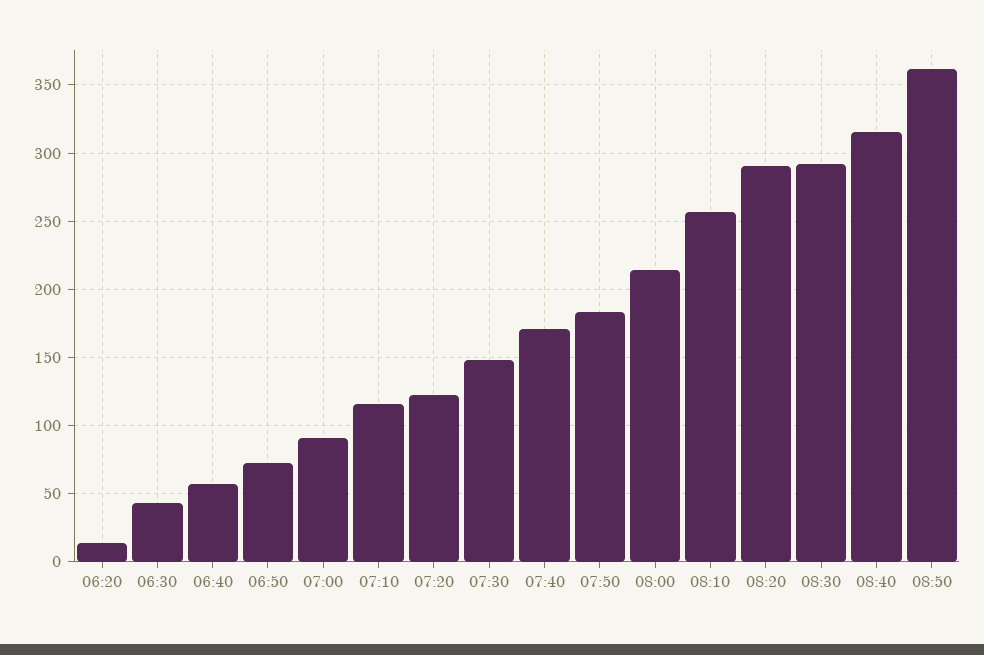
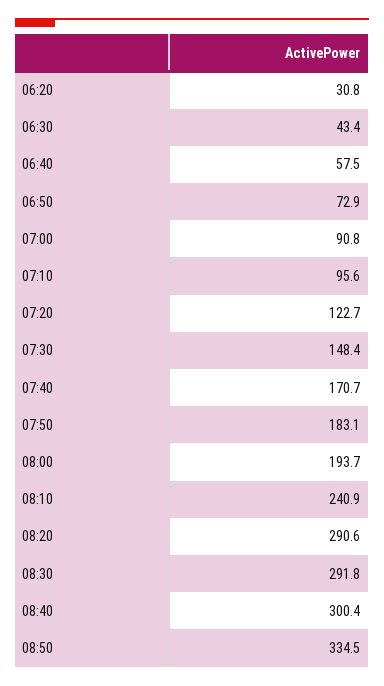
06:20: 15 -> 30.8
07:10: 115 -> 95.6
08:00: 215 -> 193.7
08:10: 255 -> 240.9
08:40: 315 -> 300.4
08:50: 360 -> 334.5

